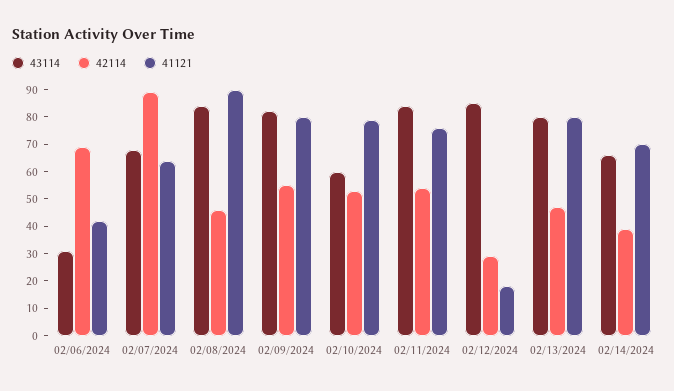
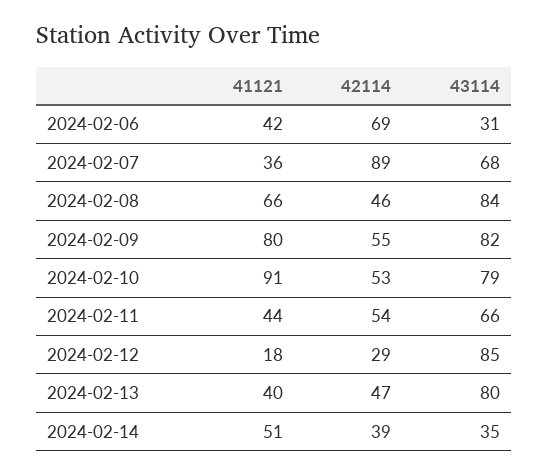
41121, 02/07/2024: 65 -> 36
41121, 02/08/2024: 90 -> 66
43114, 02/10/2024: 60 -> 79
41121, 02/10/2024: 80 -> 91
43114, 02/11/2024: 85 -> 66
41121, 02/11/2024: 75 -> 44
41121, 02/13/2024: 80 -> 40
43114, 02/14/2024: 65 -> 35
41121, 02/14/2024: 70 -> 51

